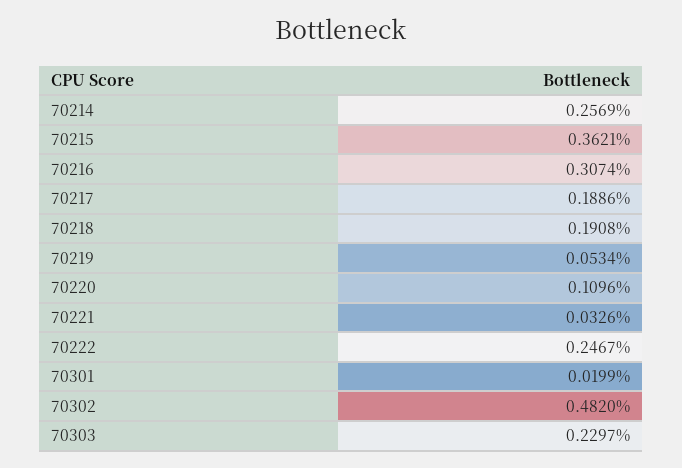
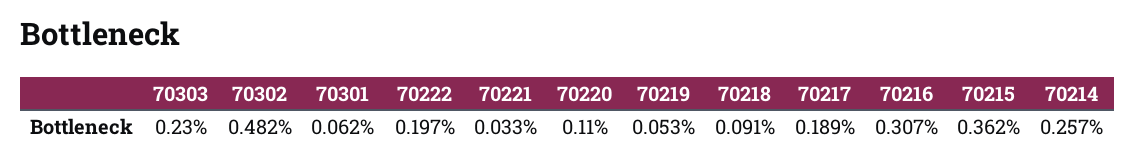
70218: 0.1908 -> 0.091
70222: 0.2467 -> 0.197
70301: 0.0199 -> 0.062

